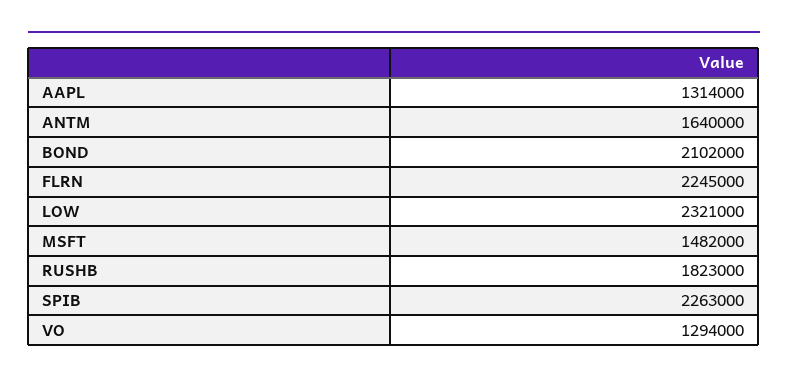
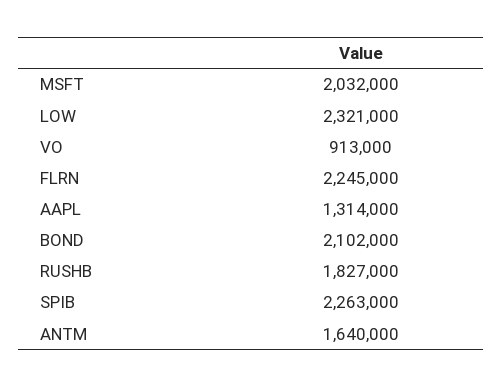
MSFT: 1482000 -> 2032000
RUSHB: 1823000 -> 1827000
VO: 1294000 -> 913000

